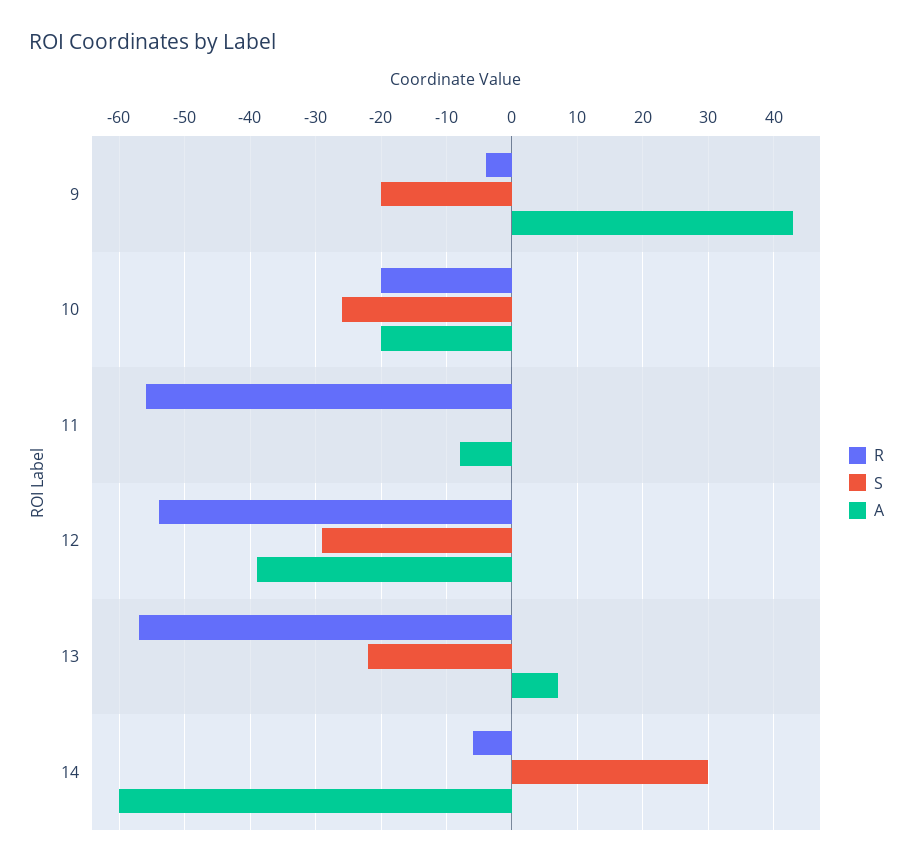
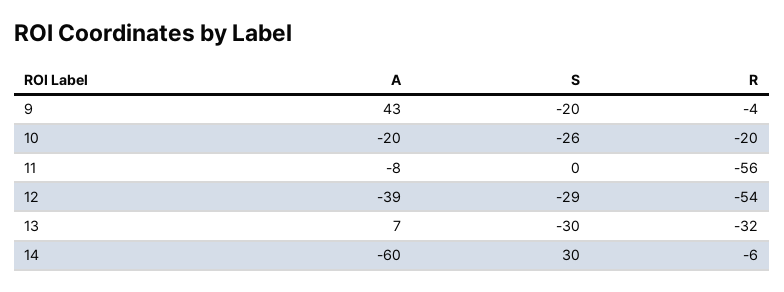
R, 13: -57 -> -32
S, 13: -22 -> -30

